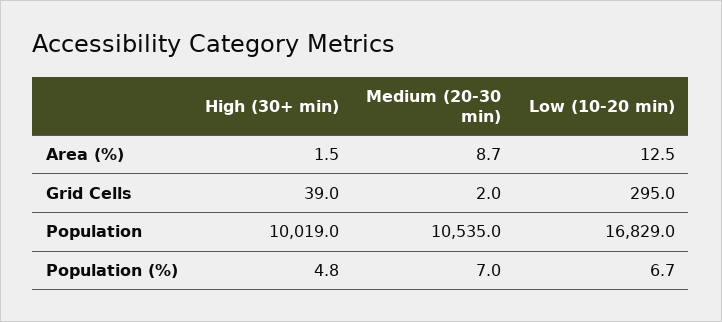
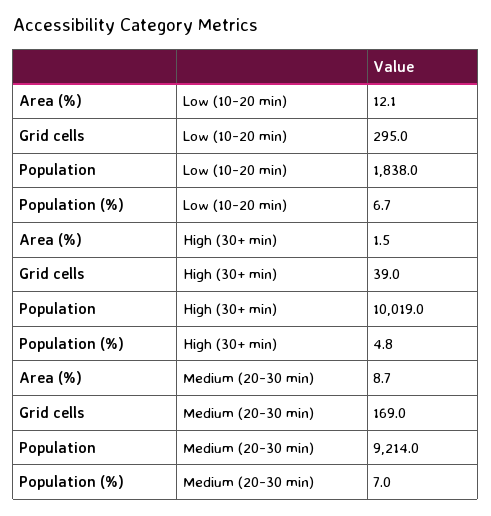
Low (10-20 min), Area (%): 12.5 -> 12.1
Medium (20-30 min), Grid Cells: 2 -> 169
Medium (20-30 min), Population: 10535 -> 9214
Low (10-20 min), Population: 16829 -> 1838

